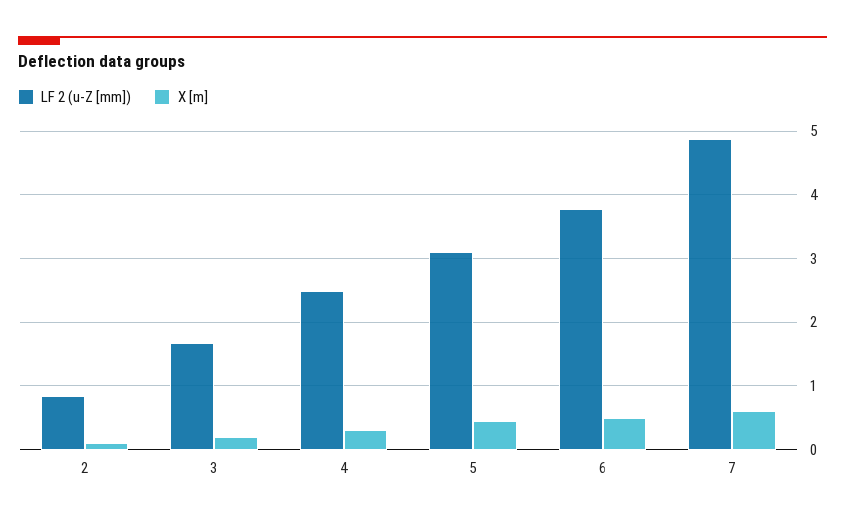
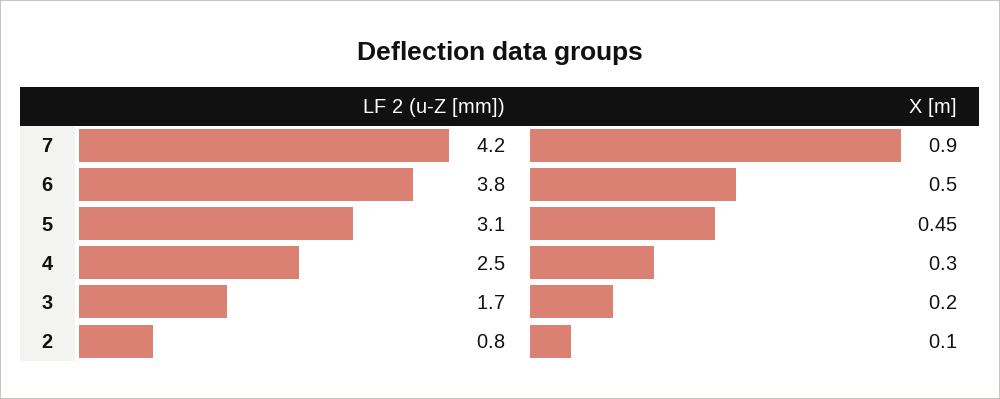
LF 2 (u-Z [mm]), 7: 4.9 -> 4.2
X [m], 7: 0.6 -> 0.9

